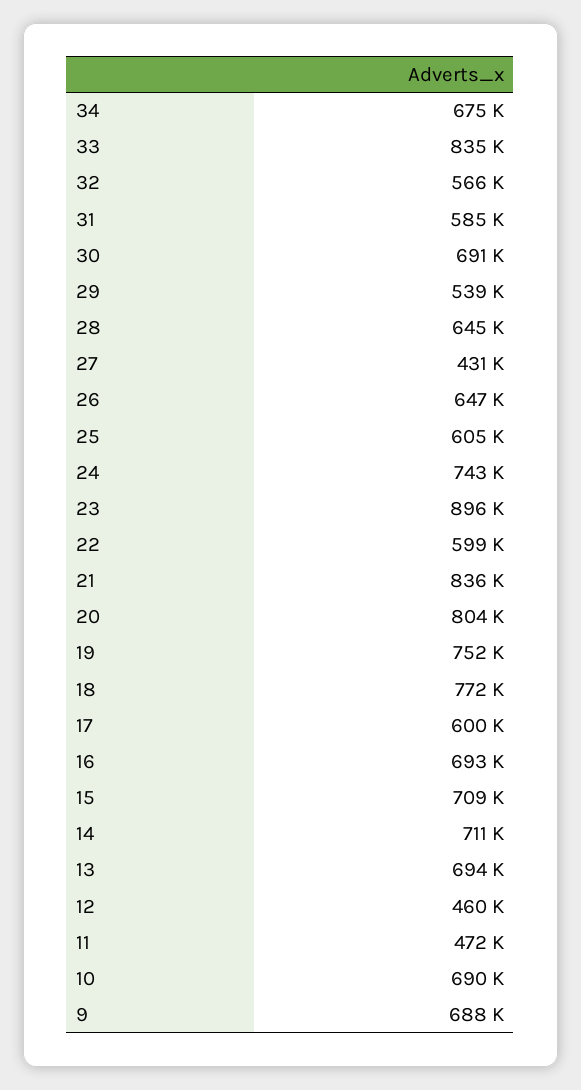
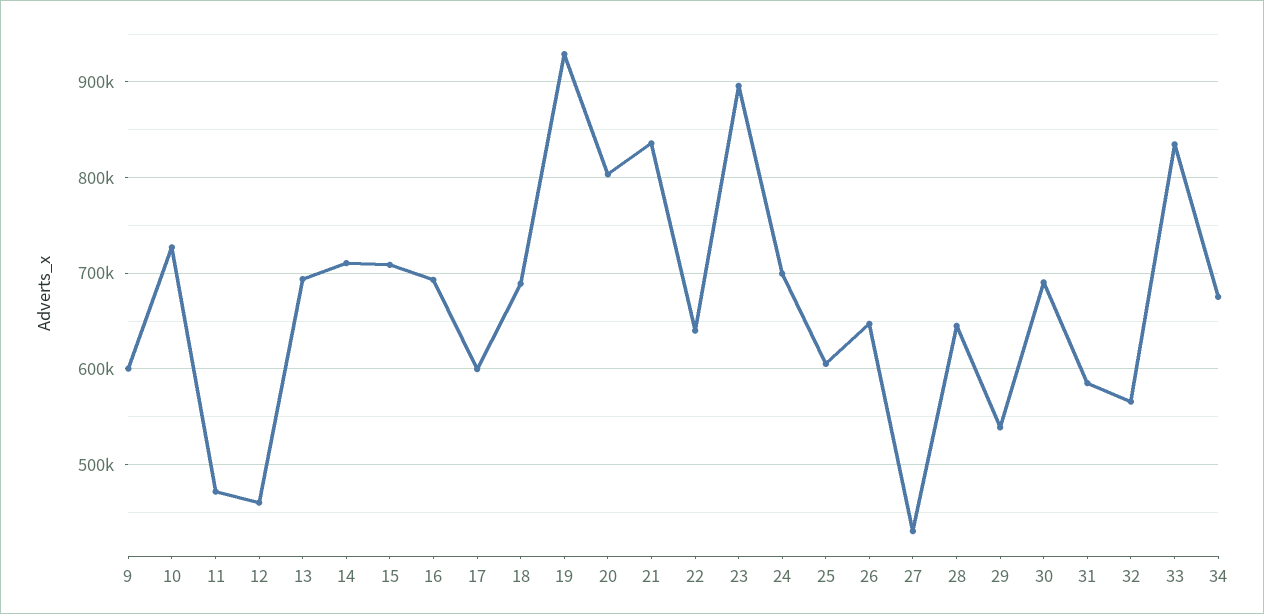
24: 743000 -> 700000
22: 599000 -> 640000
19: 752000 -> 930000
18: 772000 -> 690000
10: 690000 -> 730000
9: 688000 -> 600000

